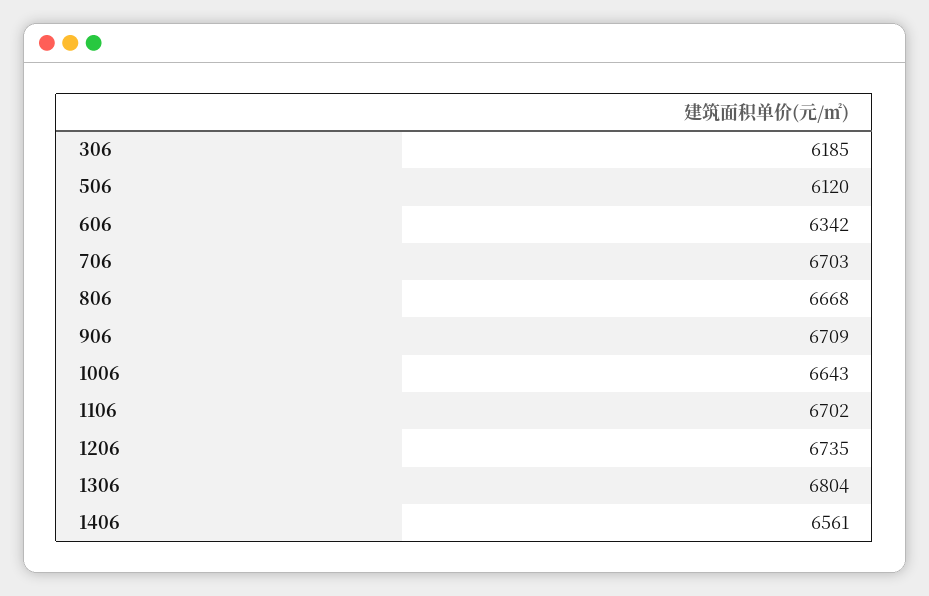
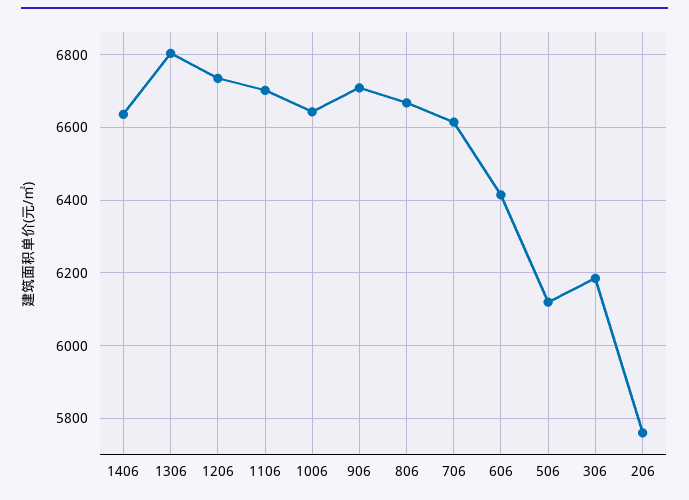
606: 6342 -> 6420
706: 6703 -> 6620
1406: 6561 -> 6640
206: none -> 5760

